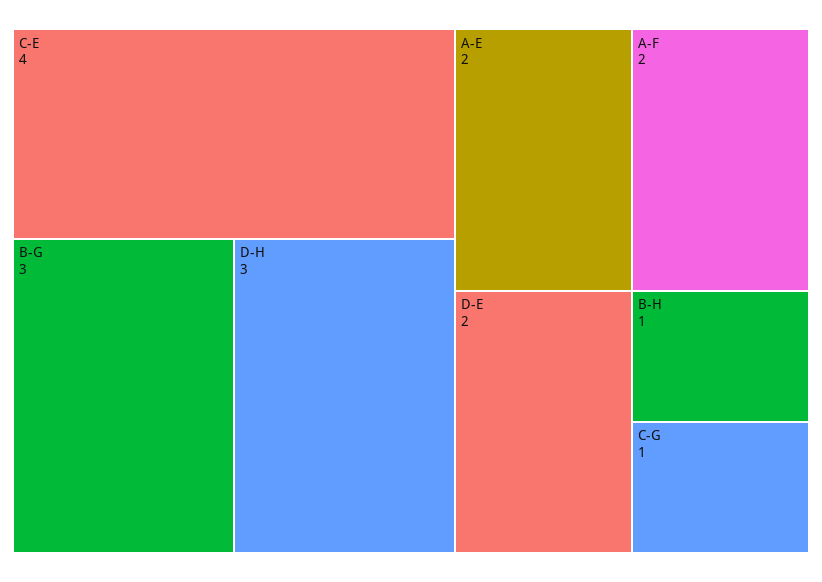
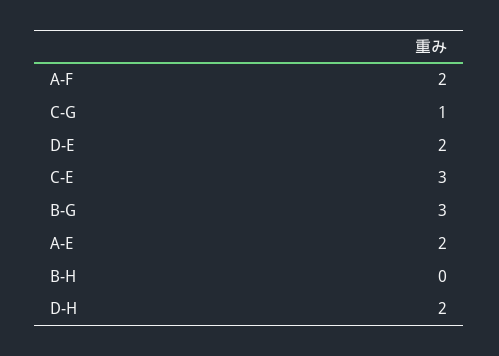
C-E: 4 -> 3
D-H: 3 -> 2
B-H: 1 -> 0

